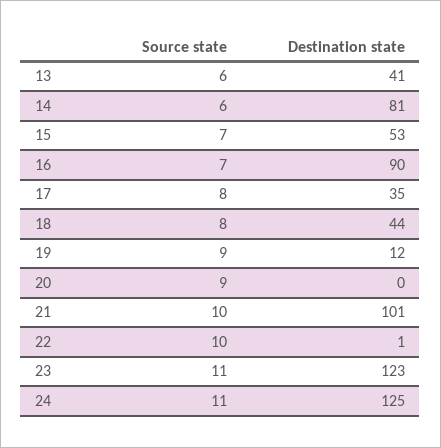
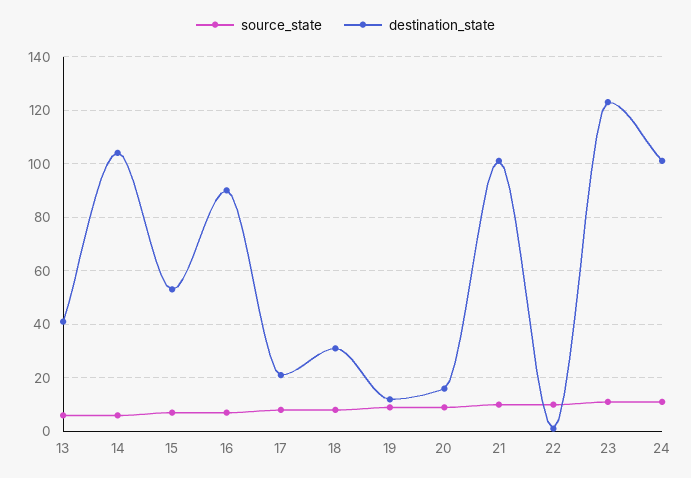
Destination state, 14: 81 -> 105
Destination state, 17: 35 -> 20
Destination state, 18: 44 -> 30
Destination state, 20: 0 -> 15
Destination state, 24: 125 -> 100

